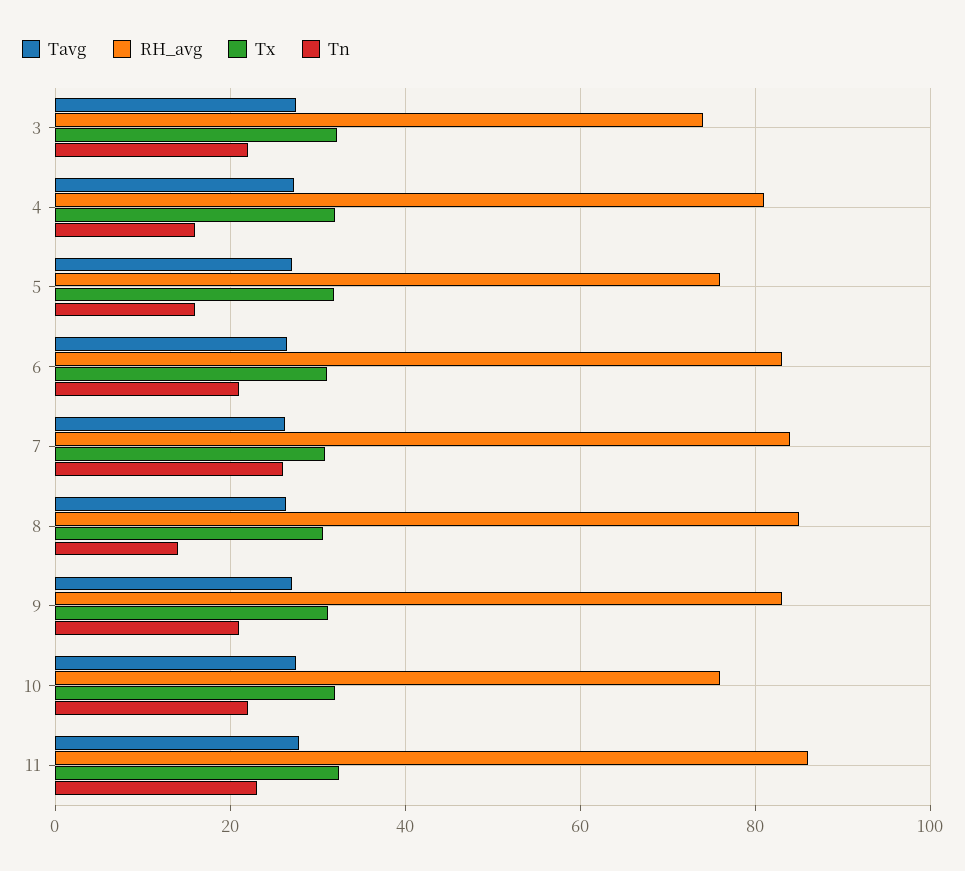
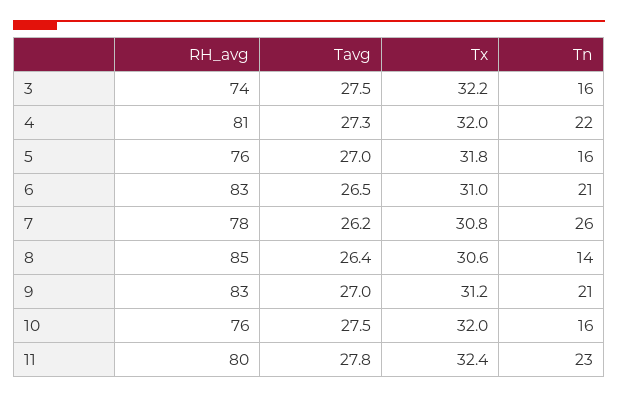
Tn, 3: 22 -> 16
Tn, 4: 16 -> 22
RH_avg, 7: 84 -> 78
Tn, 10: 22 -> 16
RH_avg, 11: 86 -> 80

